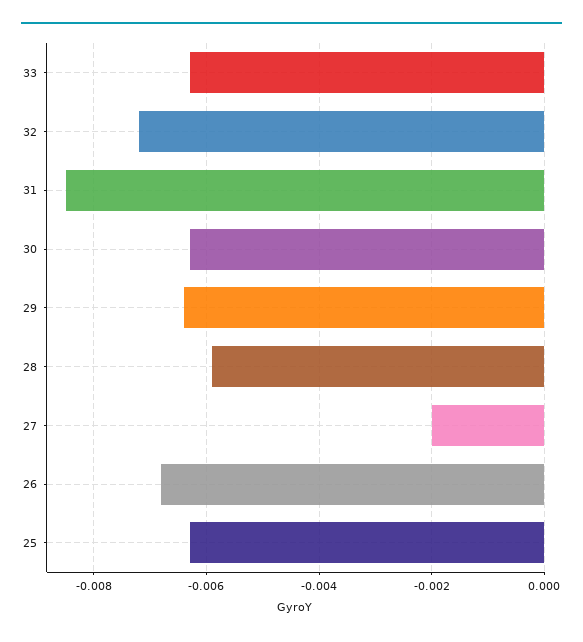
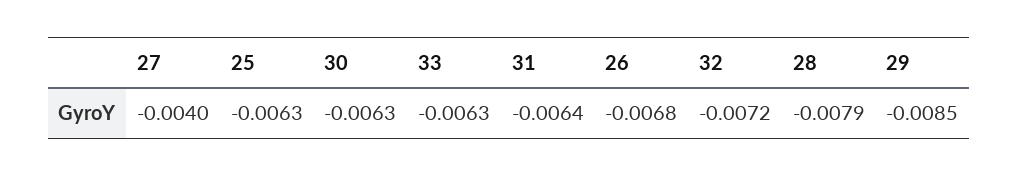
31: -0.0085 -> -0.0064
29: -0.0065 -> -0.0085
28: -0.006 -> -0.0079
27: -0.002 -> -0.004

